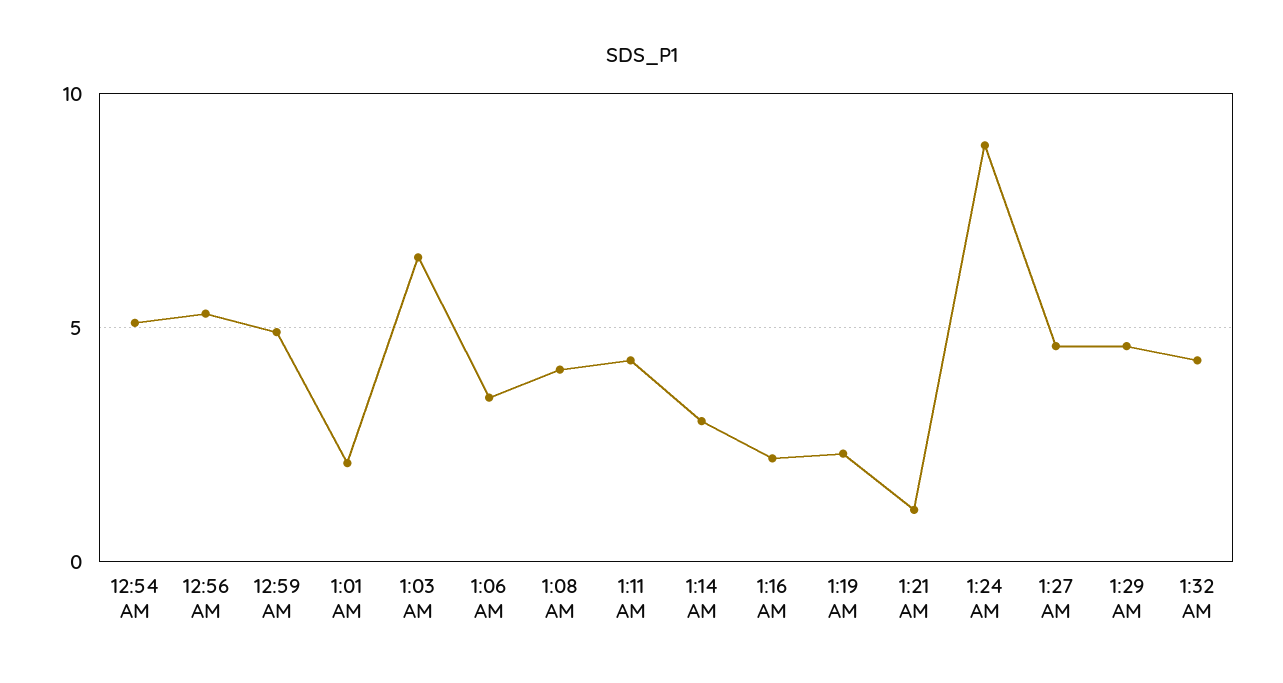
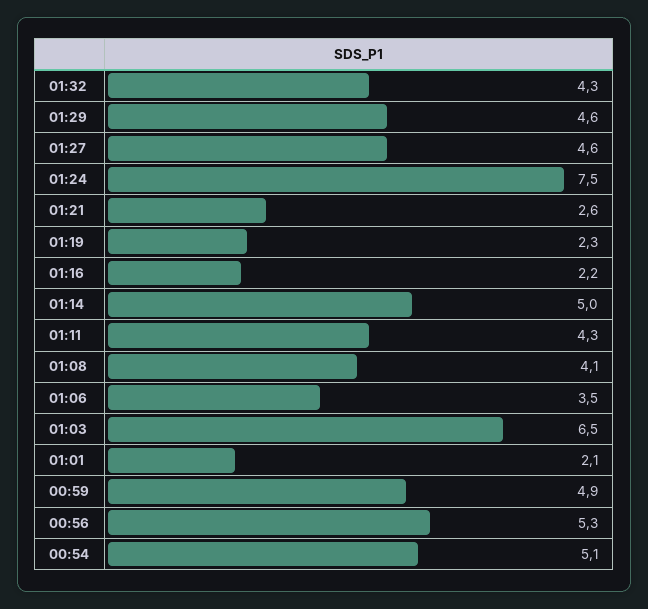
1:14 AM: 3 -> 5
1:21 AM: 1 -> 2.6
1:24 AM: 9 -> 7.5

